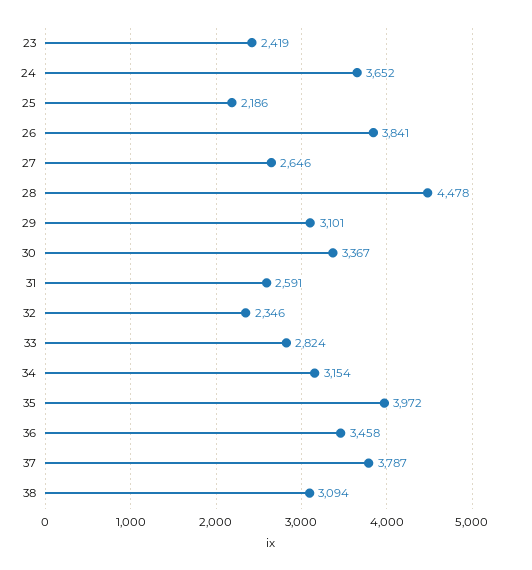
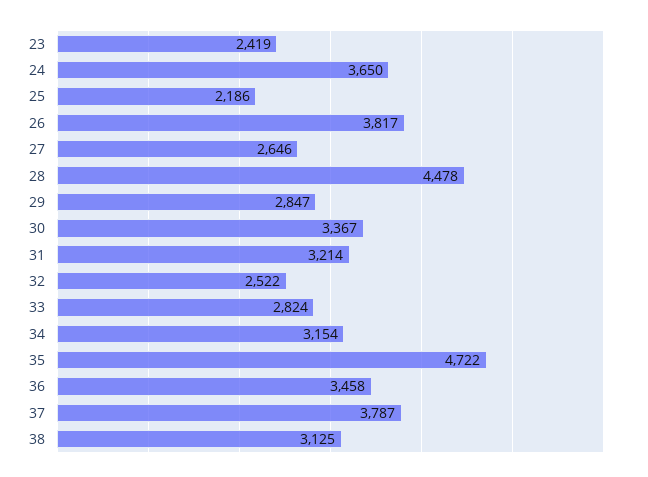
24: 3652 -> 3650
26: 3841 -> 3817
29: 3101 -> 2847
31: 2591 -> 3214
32: 2346 -> 2522
35: 3972 -> 4722
38: 3094 -> 3125

